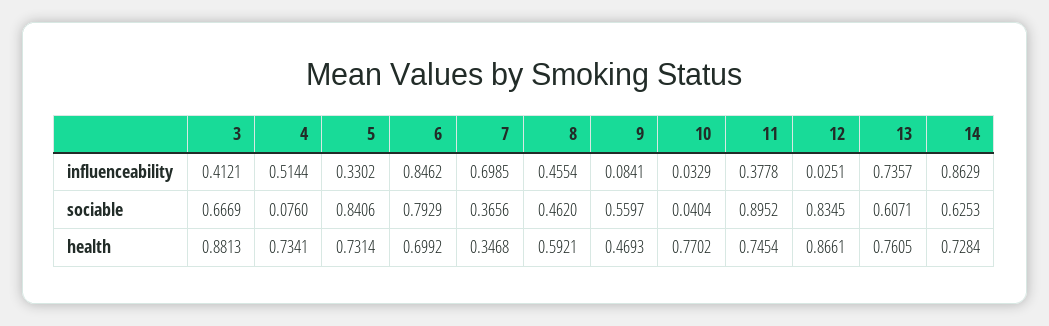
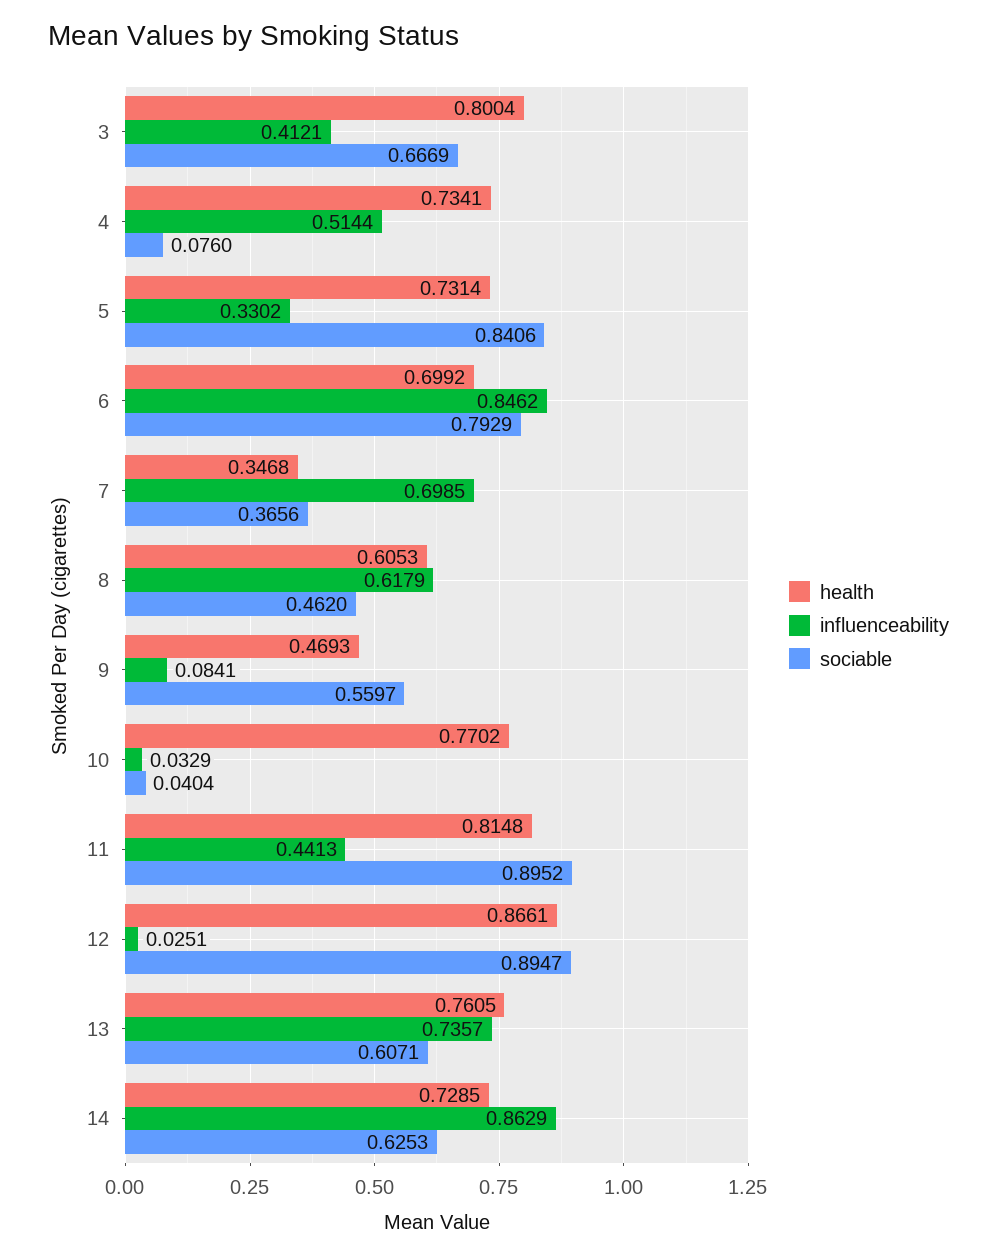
influenceability, 8: 0.4554 -> 0.6179
influenceability, 11: 0.3778 -> 0.4413
sociable, 12: 0.8345 -> 0.8947
health, 3: 0.8813 -> 0.8004
health, 8: 0.5921 -> 0.6053
health, 11: 0.7454 -> 0.8148
health, 14: 0.7284 -> 0.7285

